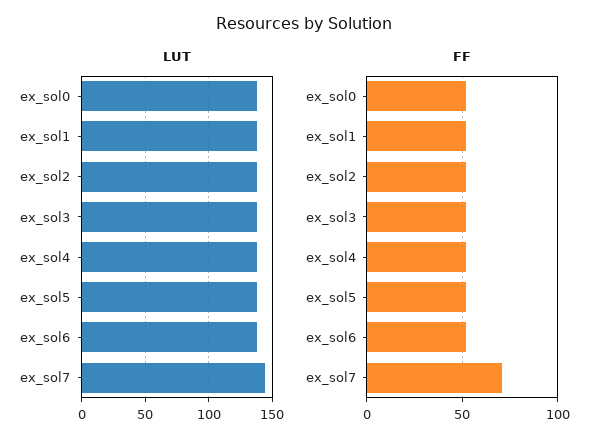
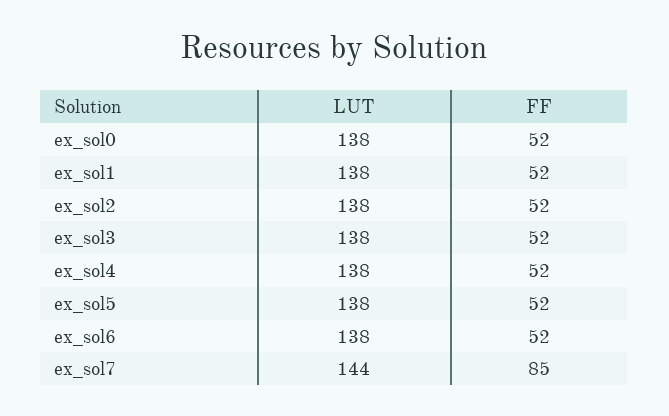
FF, ex_sol7: 70 -> 85

